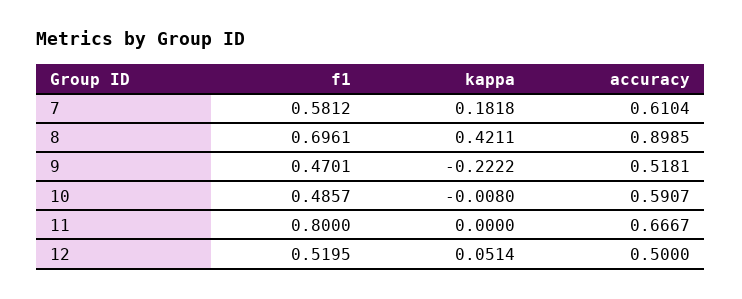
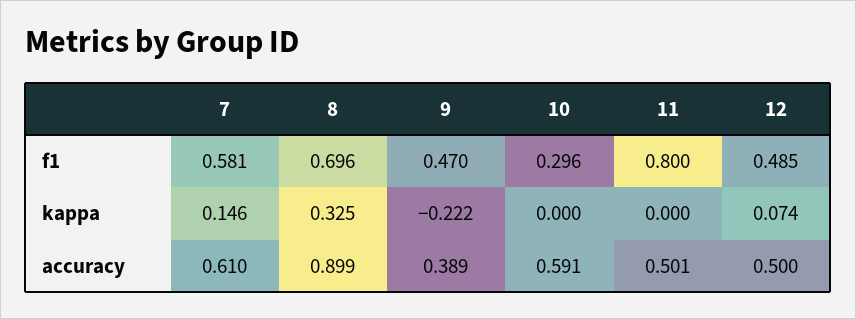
kappa, 7: 0.1818 -> 0.146
kappa, 8: 0.4211 -> 0.325
accuracy, 9: 0.5181 -> 0.389
f1, 10: 0.4857 -> 0.296
kappa, 10: -0.008 -> 0
accuracy, 11: 0.6667 -> 0.501
f1, 12: 0.5195 -> 0.485
kappa, 12: 0.0514 -> 0.074

